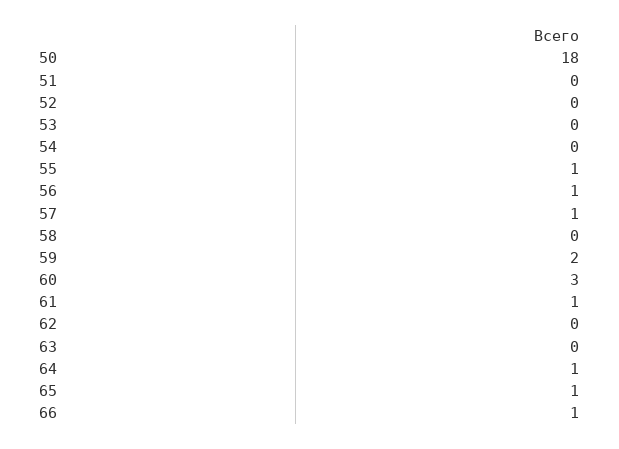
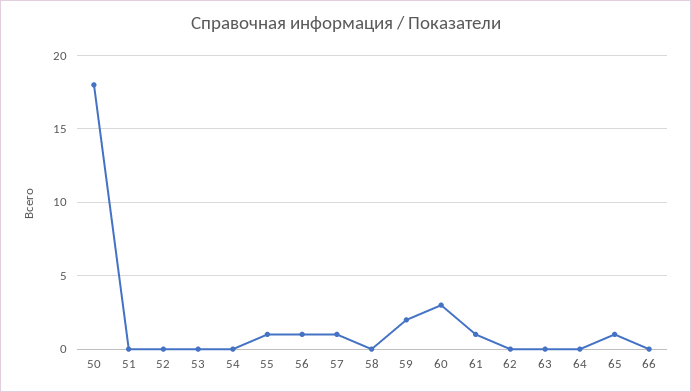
64: 1 -> 0
66: 1 -> 0

